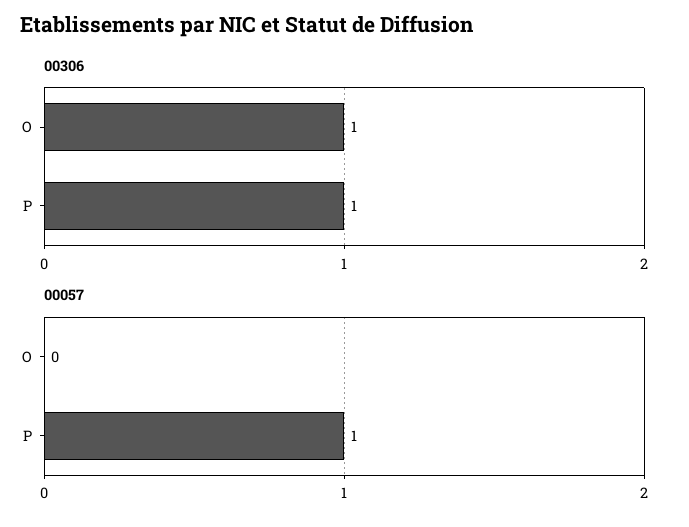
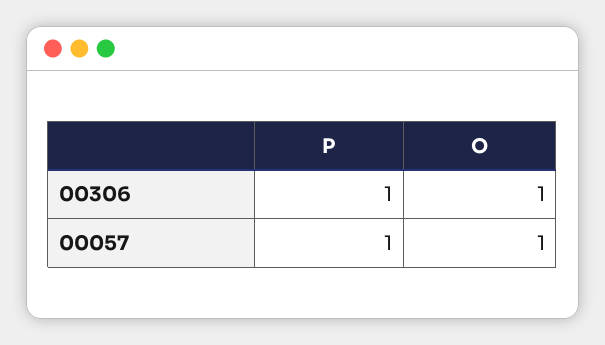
00057, O: 0 -> 1

